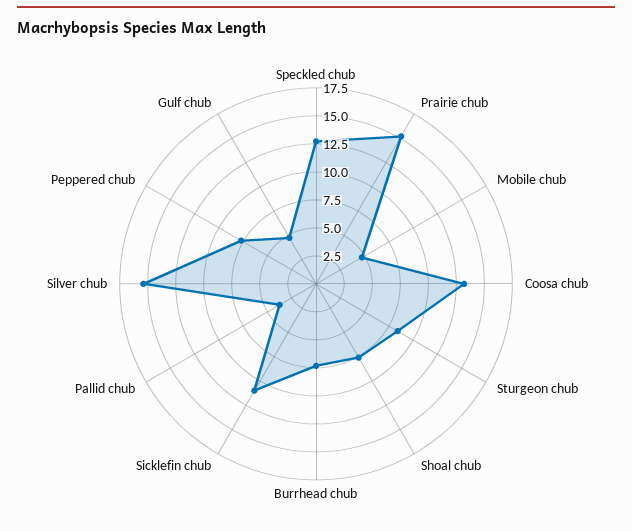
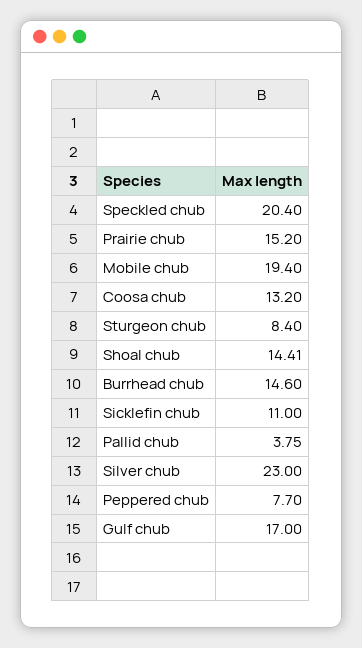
Speckled chub: 12.5 -> 20.4
Mobile chub: 5 -> 19.4
Shoal chub: 7.5 -> 14.41
Burrhead chub: 7.5 -> 14.6
Silver chub: 15 -> 23
Gulf chub: 5 -> 17

